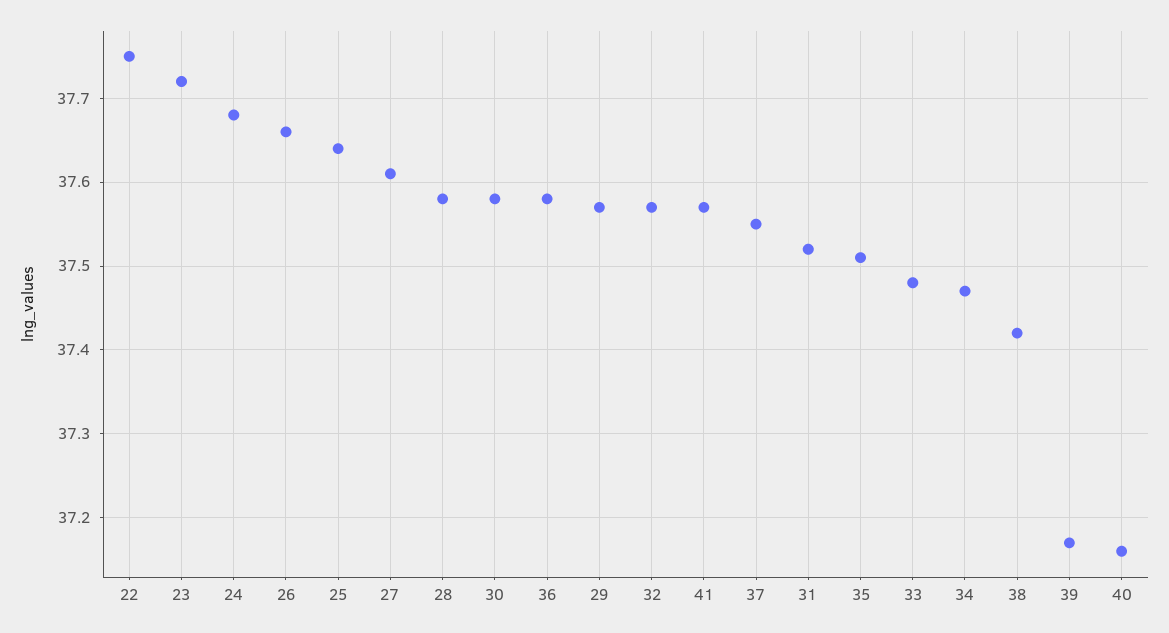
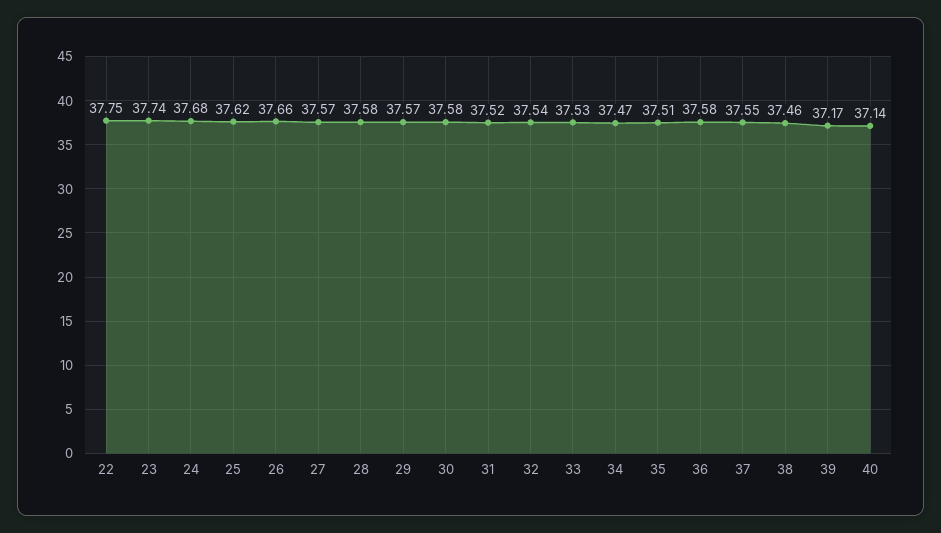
23: 37.72 -> 37.74
25: 37.64 -> 37.62
27: 37.61 -> 37.57
32: 37.57 -> 37.54
41: 37.57 -> none
33: 37.48 -> 37.53
38: 37.42 -> 37.46
40: 37.16 -> 37.14

